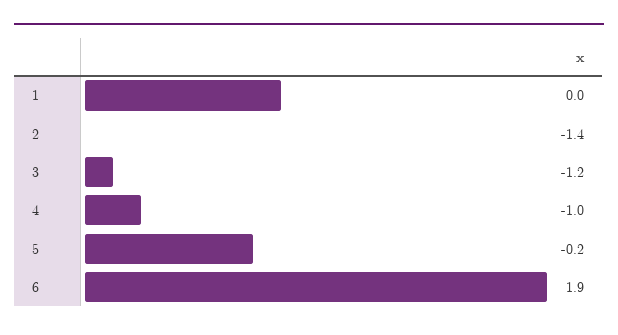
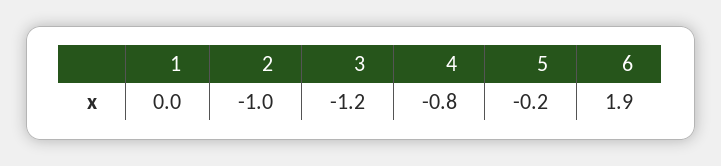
2: -1.4 -> -1
4: -1 -> -0.8

